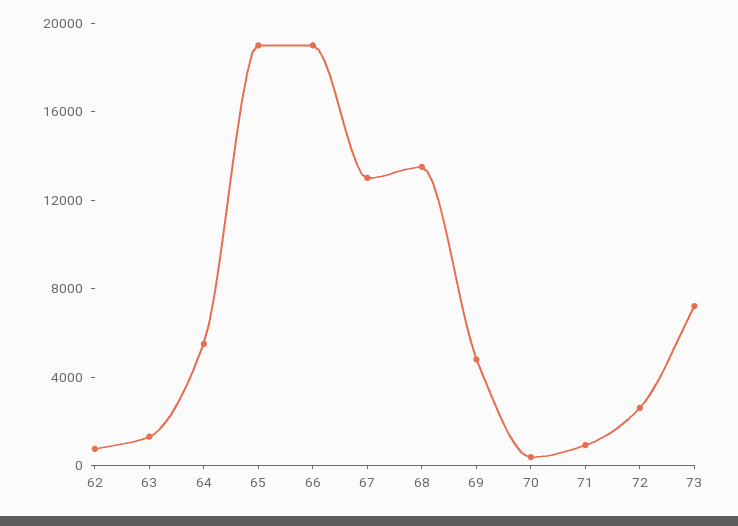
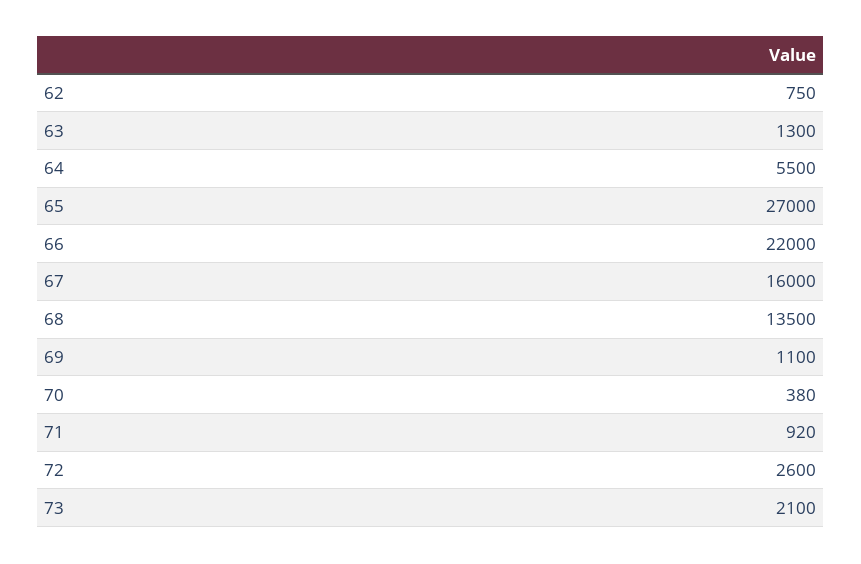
65: 19000 -> 27000
66: 19000 -> 22000
67: 13000 -> 16000
69: 5000 -> 1100
73: 7000 -> 2100

